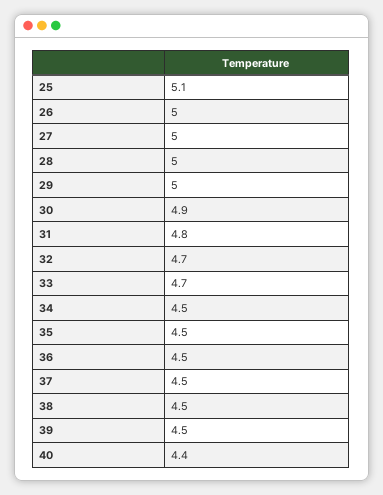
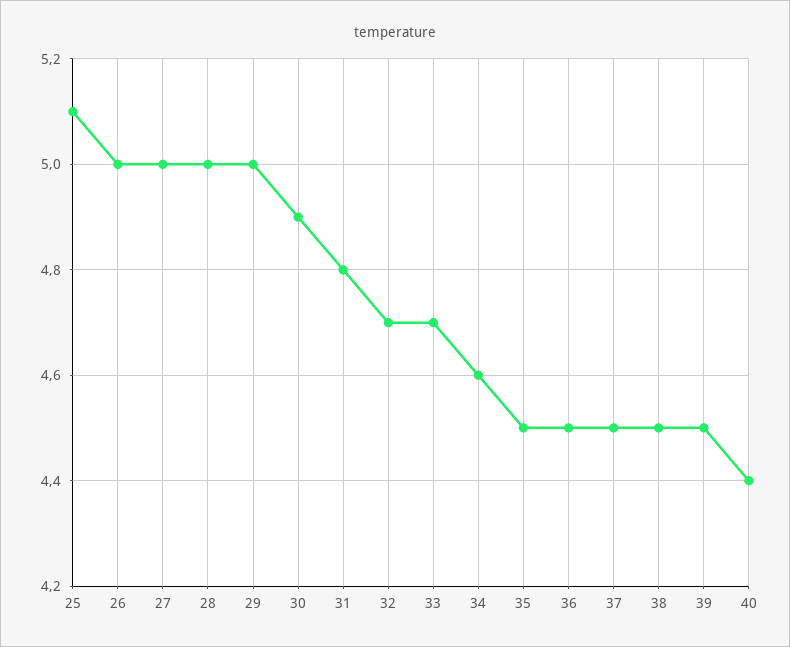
34: 4.5 -> 4.6

